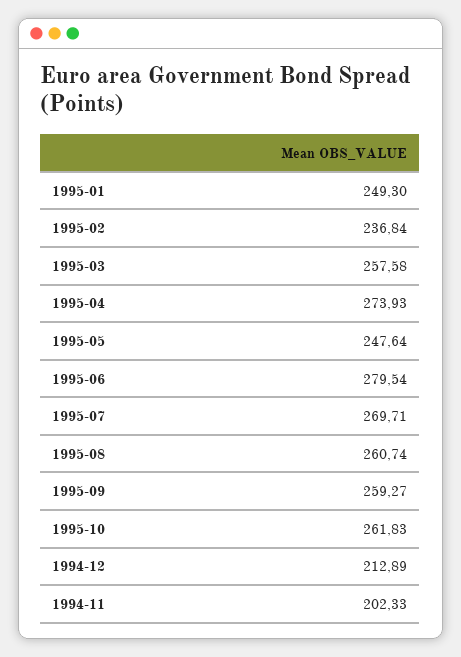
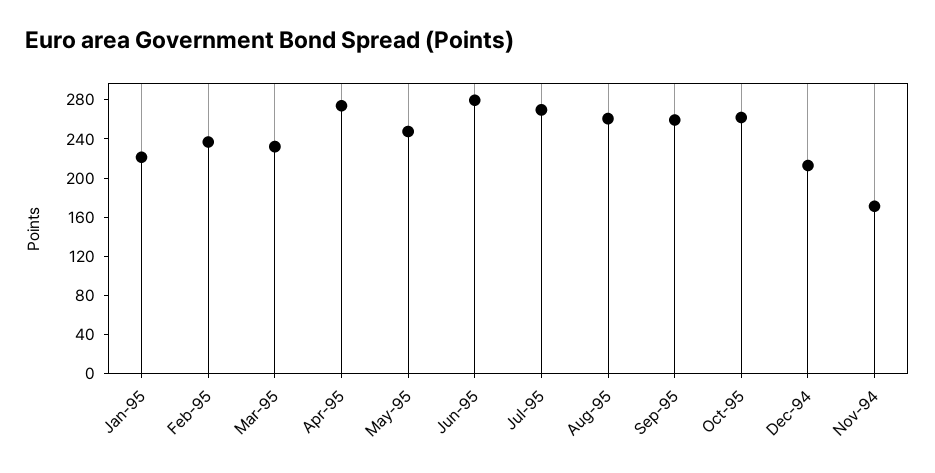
1995-01: 249.3 -> 220
1995-03: 257.58 -> 230
1994-11: 202.33 -> 170

